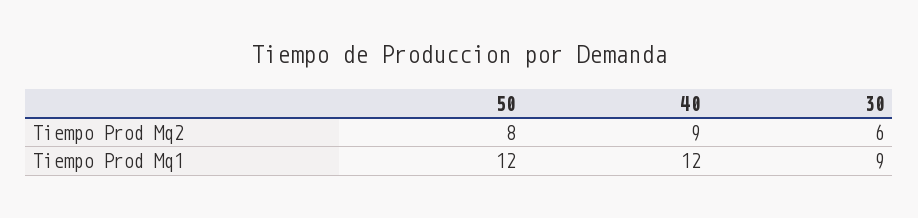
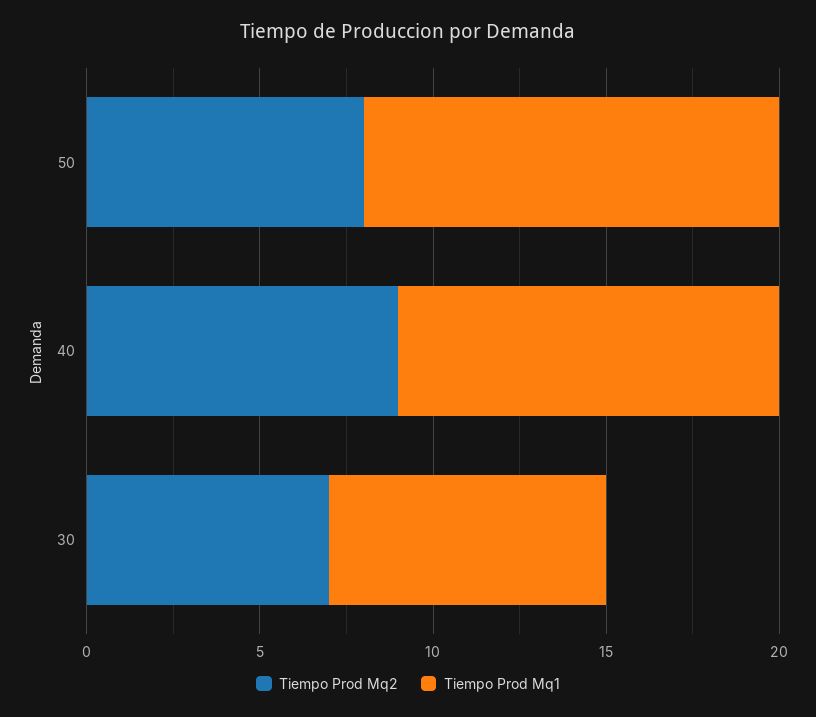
Tiempo Prod Mq2, 30: 6 -> 7
Tiempo Prod Mq1, 40: 12 -> 11
Tiempo Prod Mq1, 30: 9 -> 8

